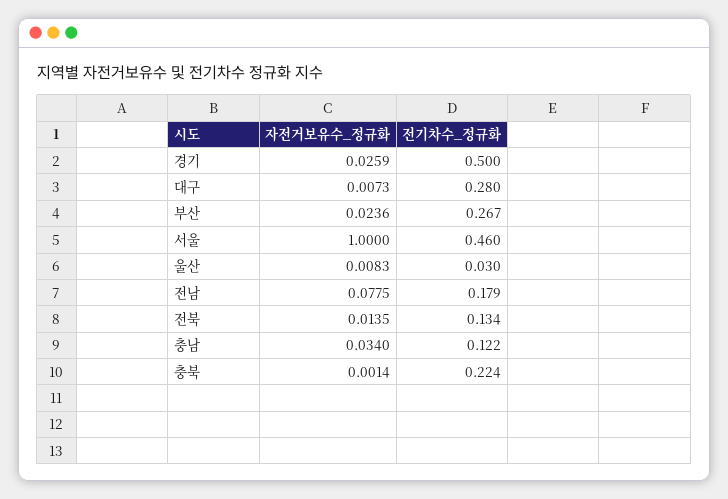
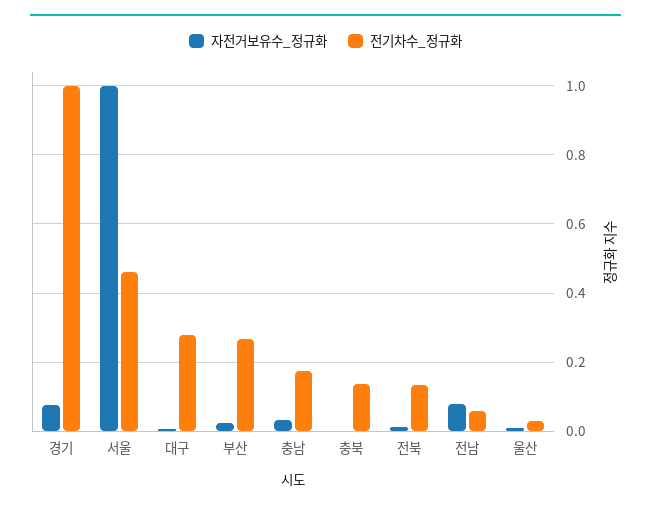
자전거보유수_정규화, 경기: 0.0259 -> 0.08
전기차수_정규화, 경기: 0.5 -> 1
전기차수_정규화, 전남: 0.179 -> 0.06
전기차수_정규화, 충남: 0.122 -> 0.18
전기차수_정규화, 충북: 0.224 -> 0.14

